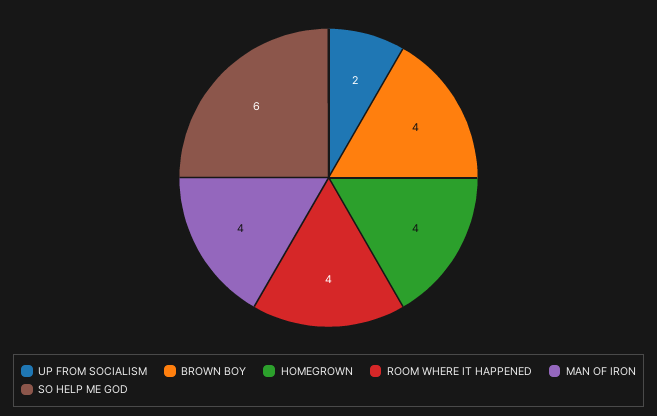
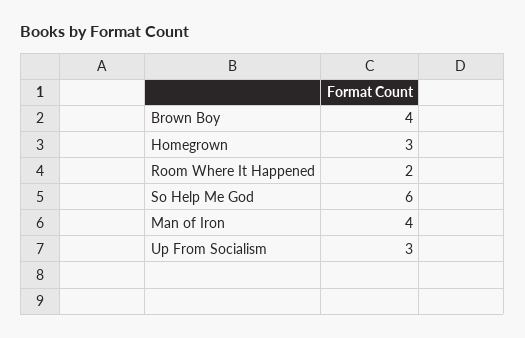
UP FROM SOCIALISM: 2 -> 3
HOMEGROWN: 4 -> 3
ROOM WHERE IT HAPPENED: 4 -> 2

